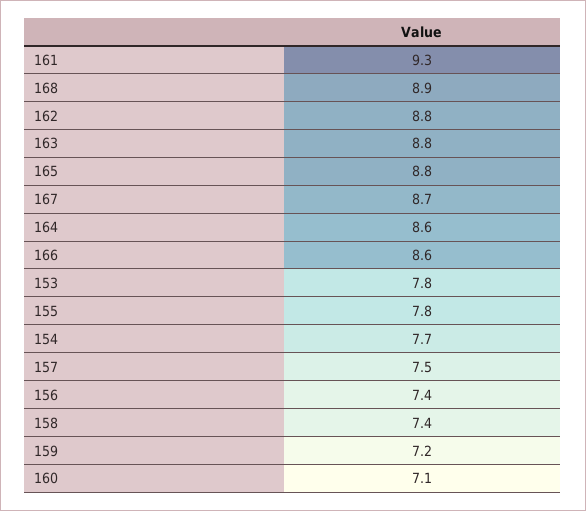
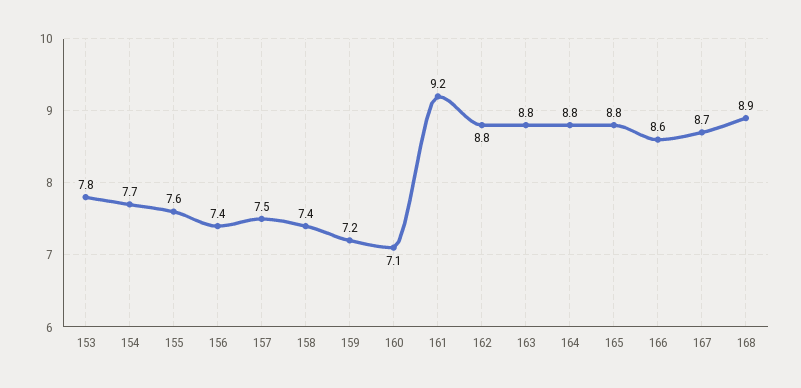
161: 9.3 -> 9.2
164: 8.6 -> 8.8
155: 7.8 -> 7.6

